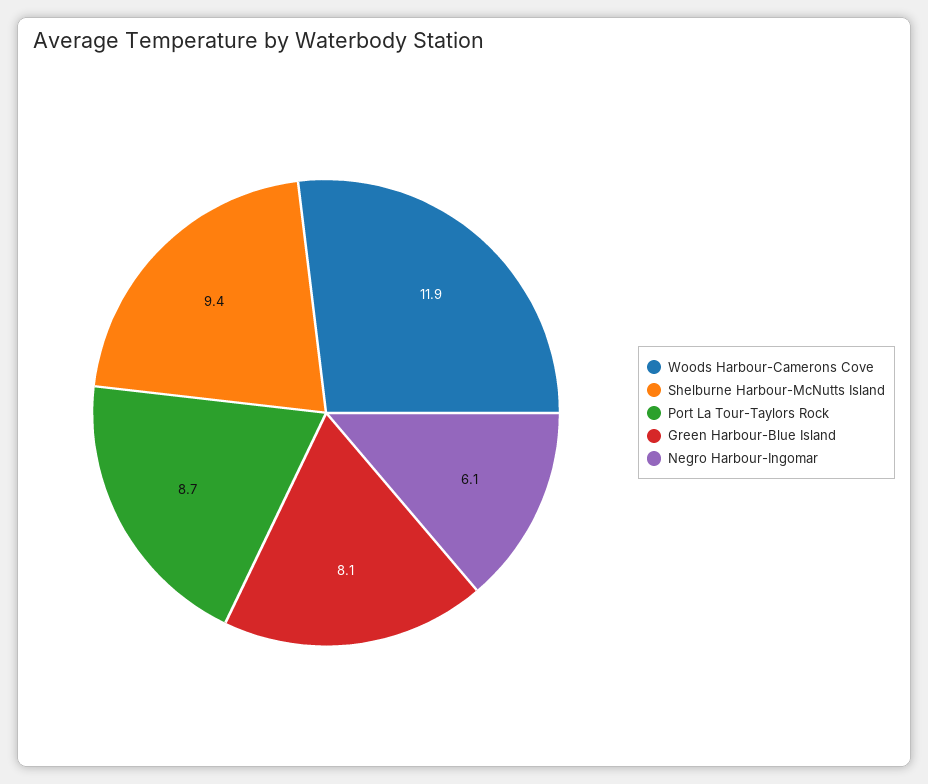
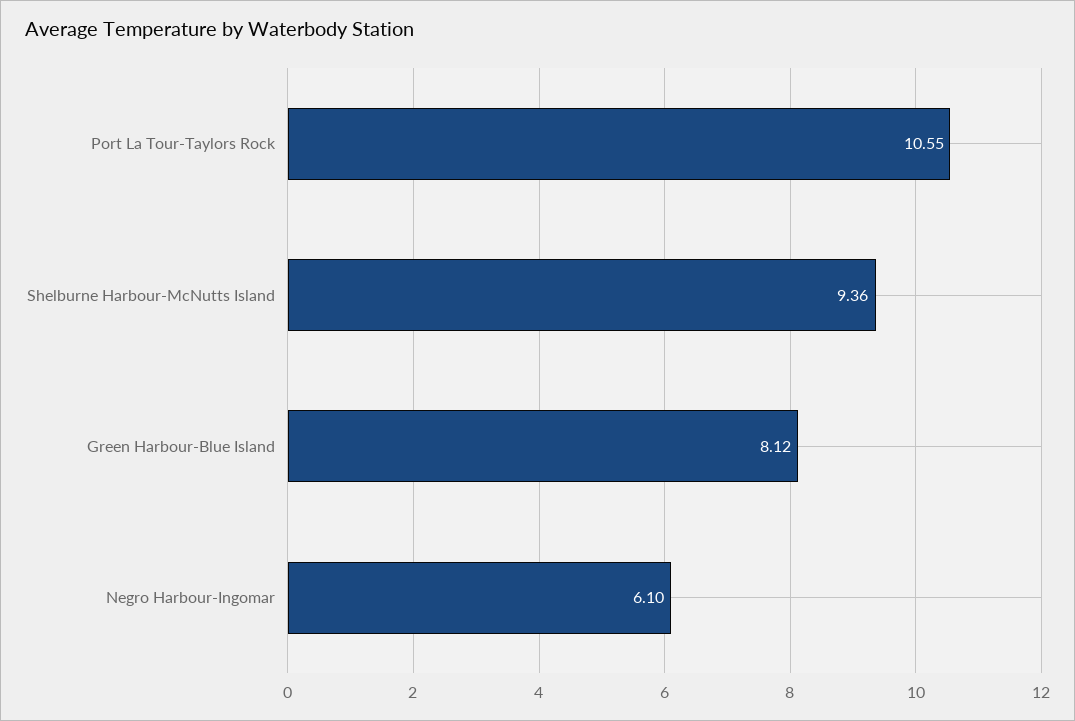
Woods Harbour-Camerons Cove: 11.9 -> none
Port La Tour-Taylors Rock: 8.7 -> 10.55

